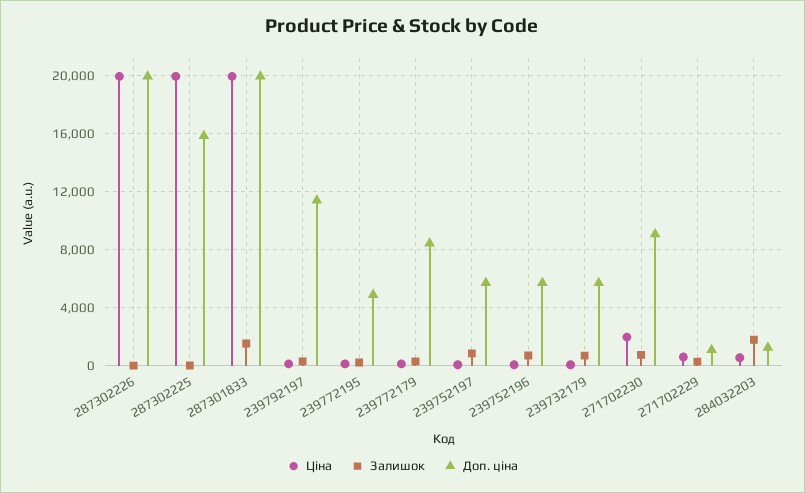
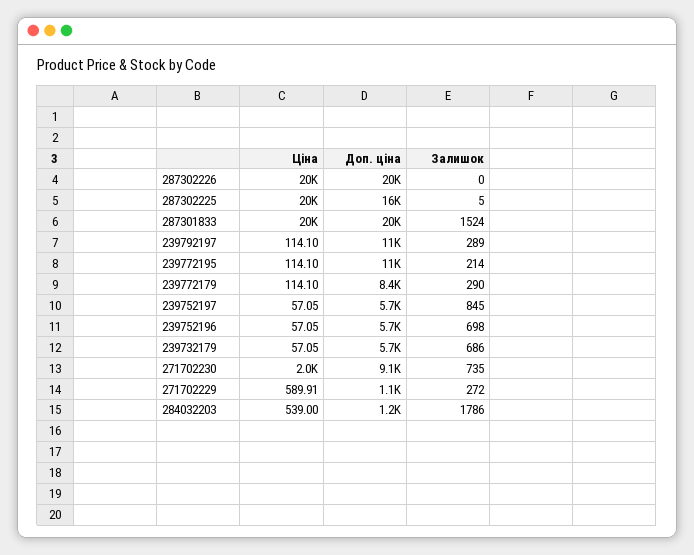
Доп. ціна, 239772195: 5000 -> 11000

